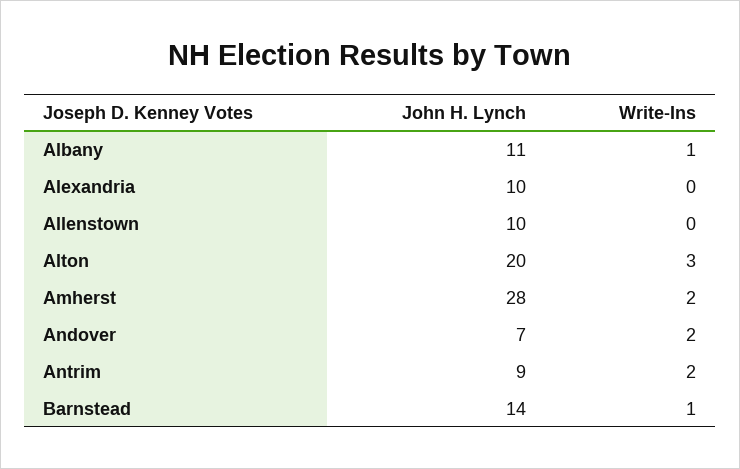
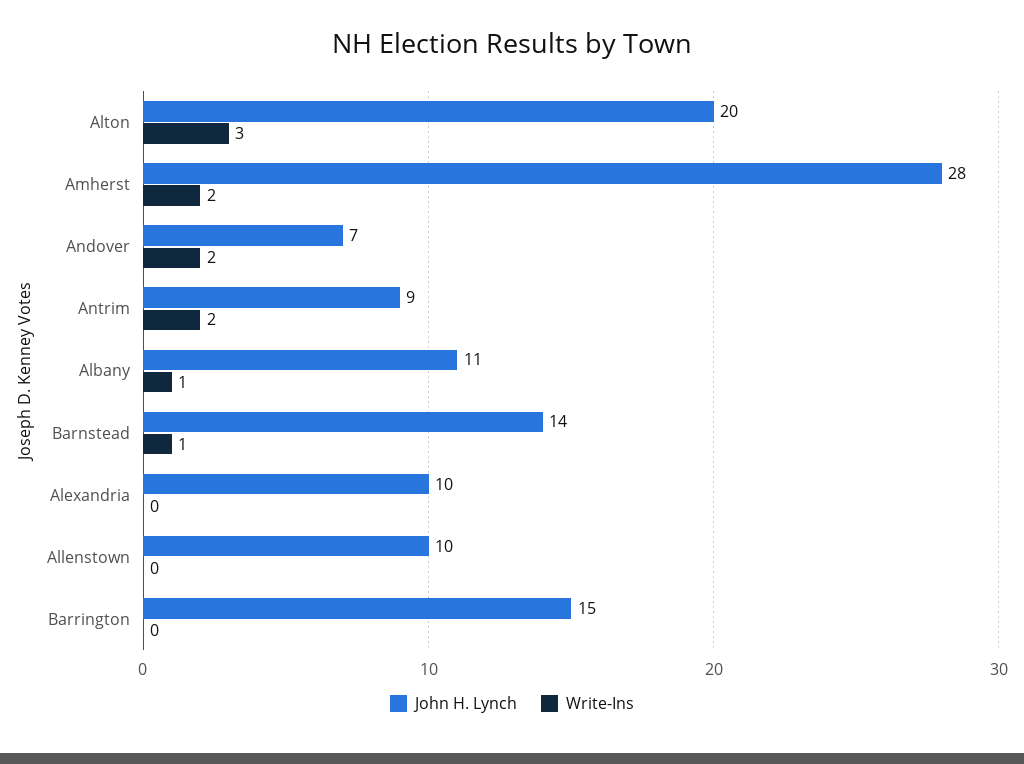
John H. Lynch, Barrington: none -> 15
Write-Ins, Barrington: none -> 0

